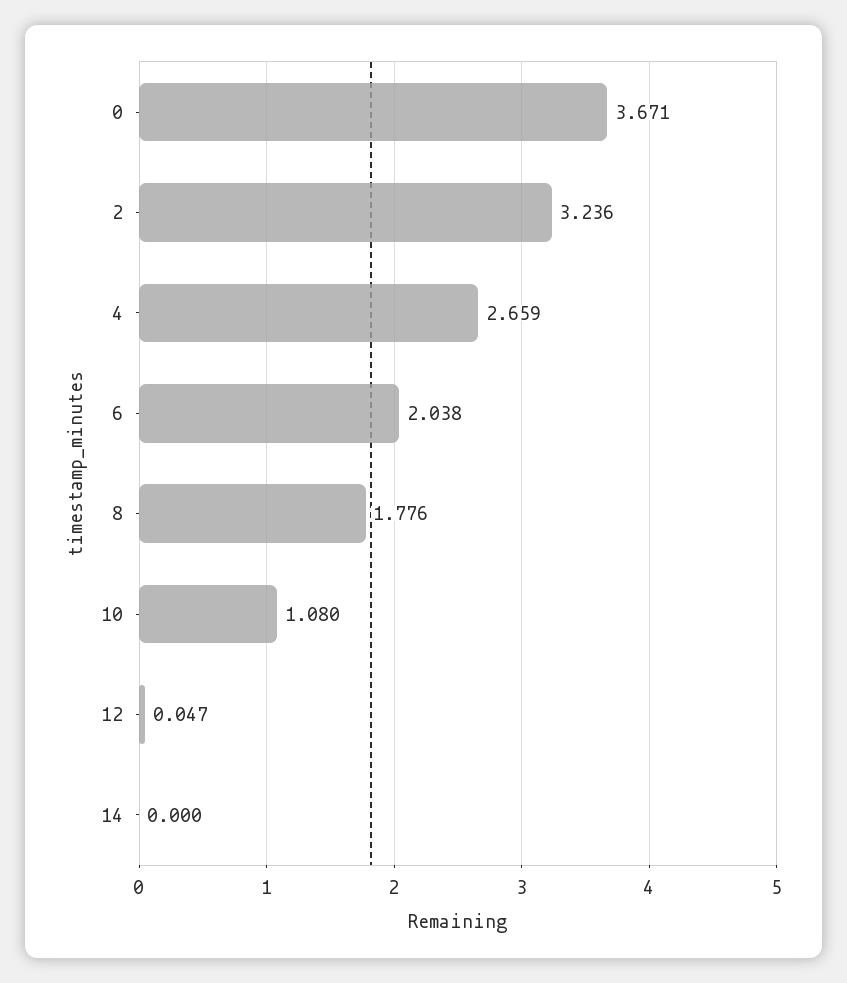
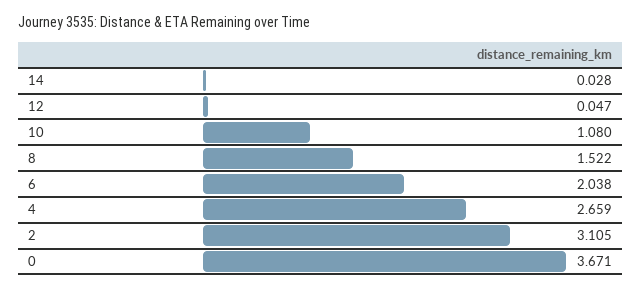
2: 3.236 -> 3.105
8: 1.776 -> 1.522
14: 0 -> 0.028

